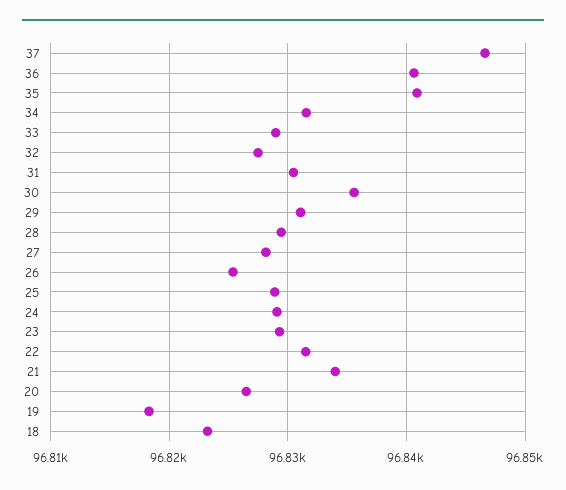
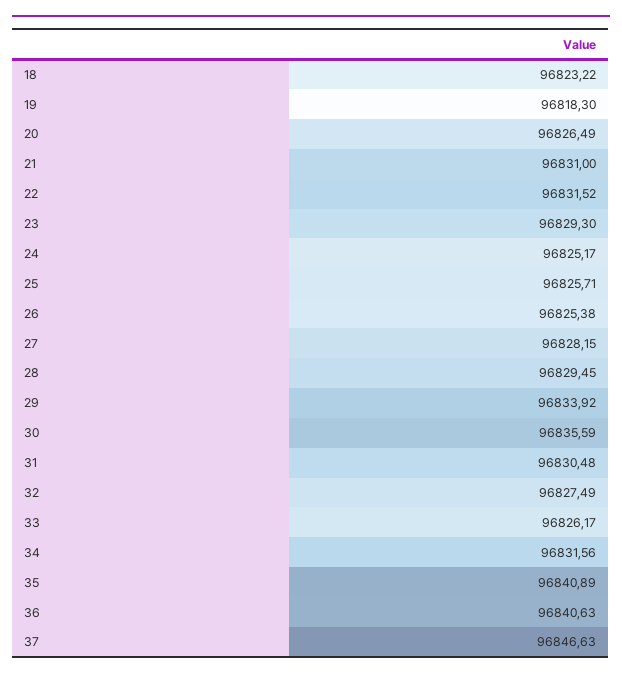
33: 96829 -> 96826.17
29: 96831 -> 96833.92
25: 96829 -> 96825.71
24: 96829 -> 96825.17
21: 96834 -> 96831

